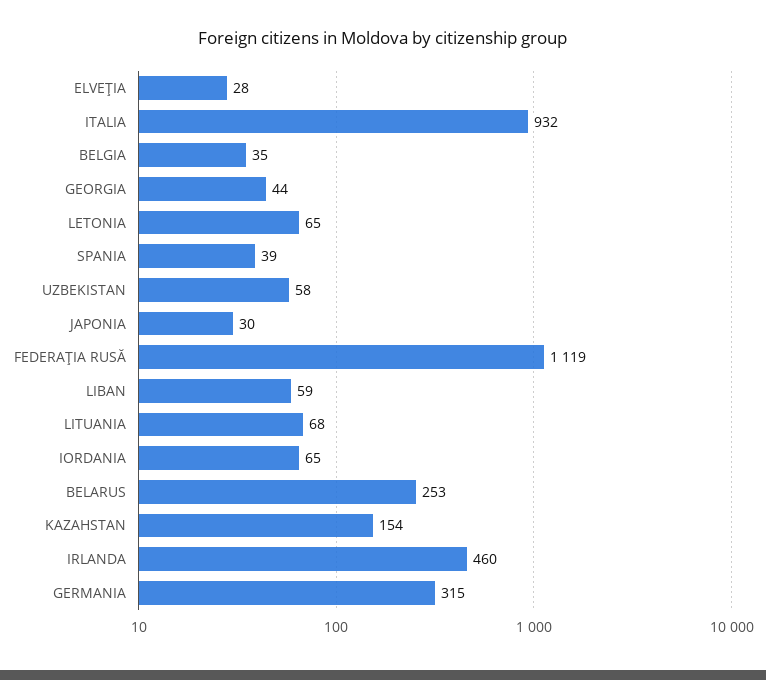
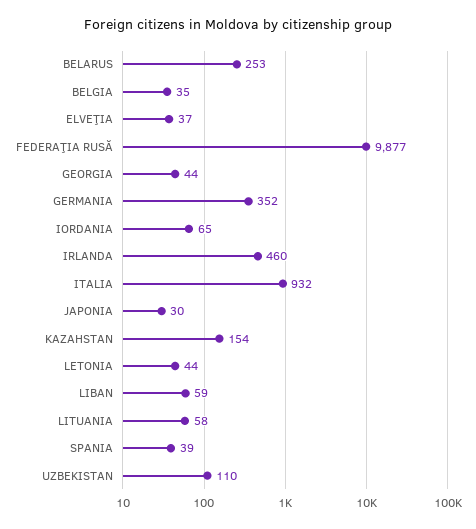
ELVEŢIA: 28 -> 37
LETONIA: 65 -> 44
UZBEKISTAN: 58 -> 110
FEDERAŢIA RUSĂ: 1119 -> 9877
LITUANIA: 68 -> 58
GERMANIA: 315 -> 352

